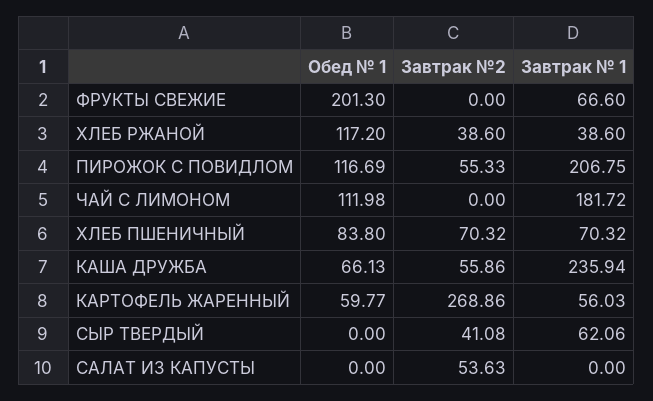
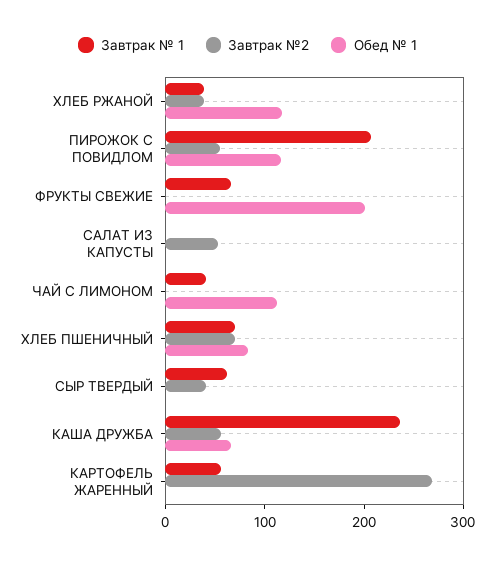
Завтрак № 1, ЧАЙ С ЛИМОНОМ: 181.72 -> 40
Обед № 1, КАРТОФЕЛЬ ЖАРЕННЫЙ: 59.77 -> 0

